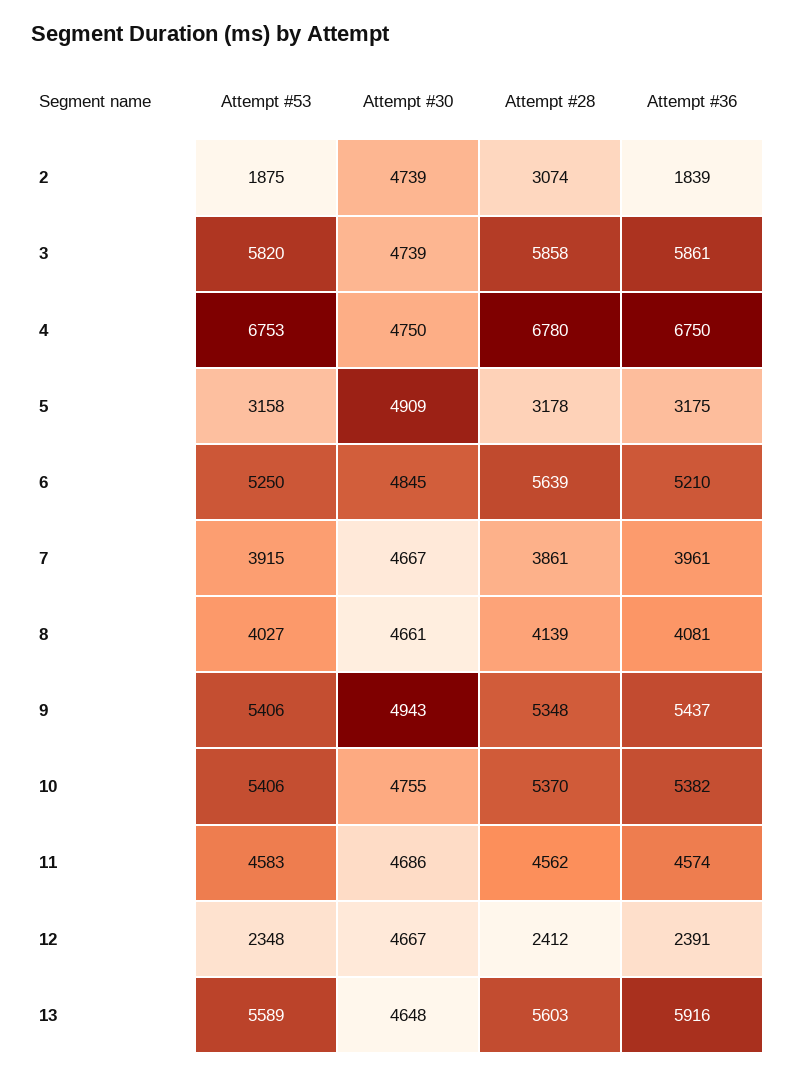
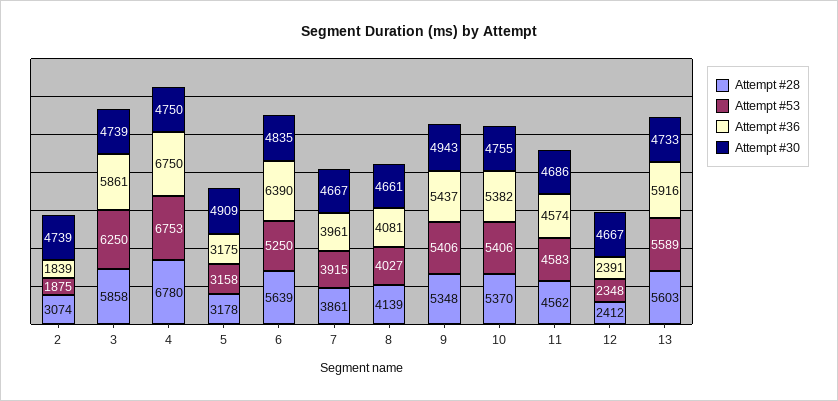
Attempt #53, 3: 5820 -> 6250
Attempt #30, 6: 4845 -> 4835
Attempt #36, 6: 5210 -> 6390
Attempt #30, 13: 4648 -> 4733

